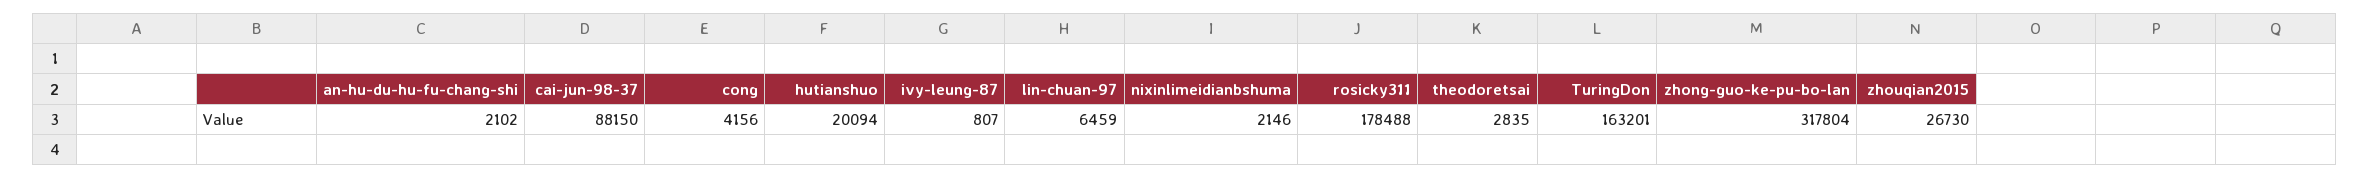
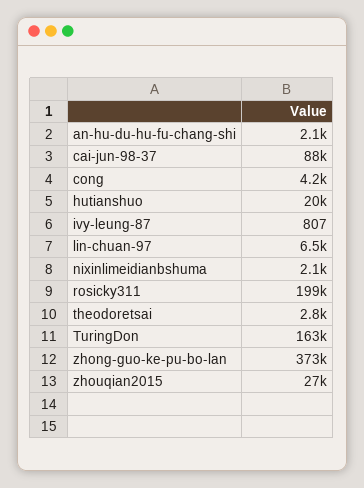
rosicky311: 178488 -> 199000
zhong-guo-ke-pu-bo-lan: 317804 -> 373000

